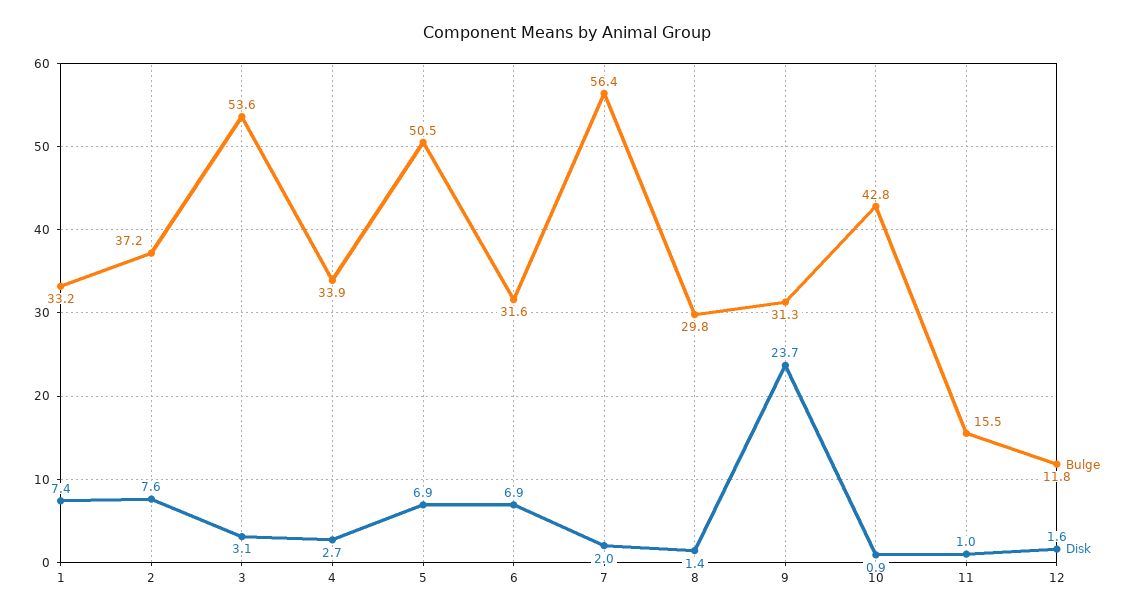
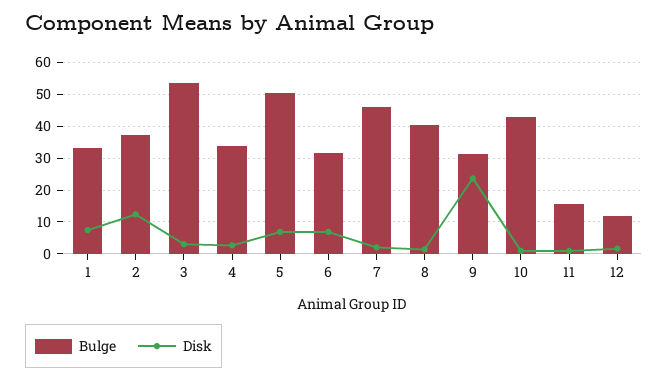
Disk, 2: 7.6 -> 12
Bulge, 7: 56.4 -> 46
Bulge, 8: 29.8 -> 40

